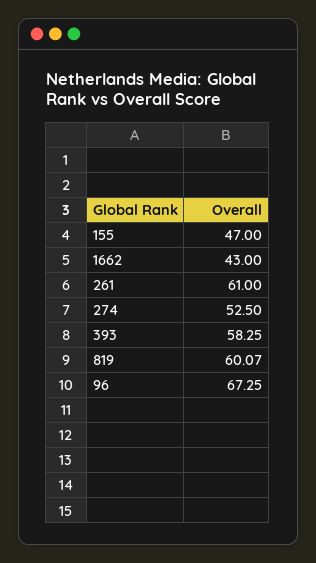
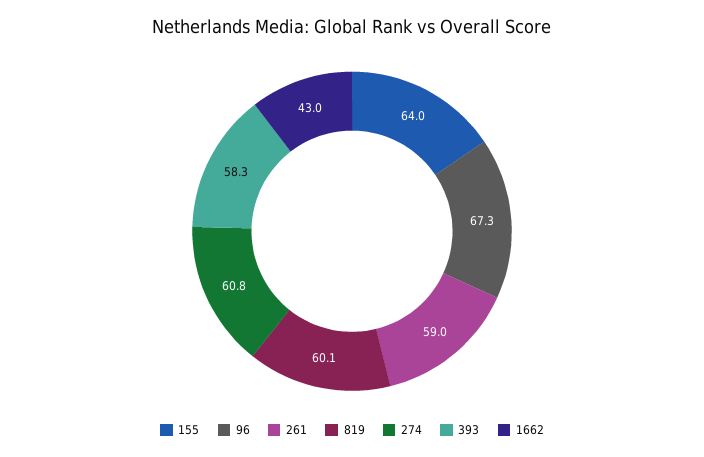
155: 47 -> 64
261: 61 -> 59
274: 52.5 -> 60.8

